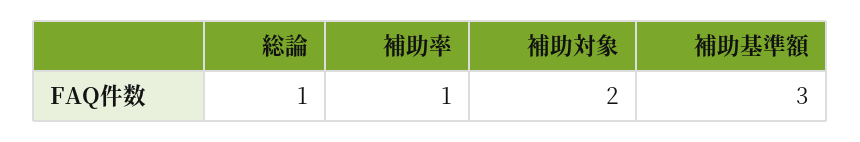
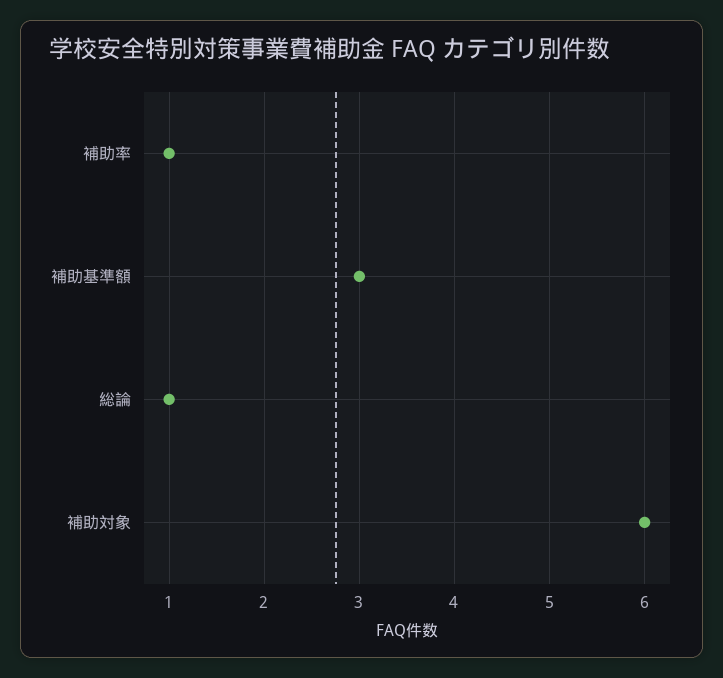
補助対象: 2 -> 6

